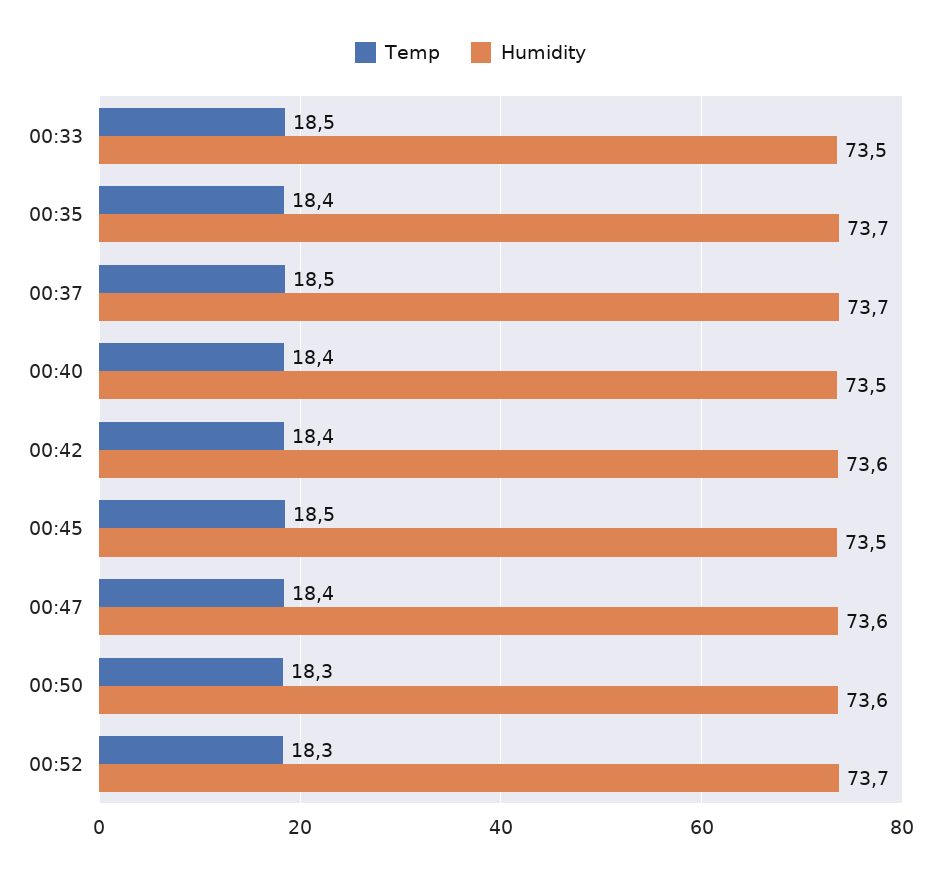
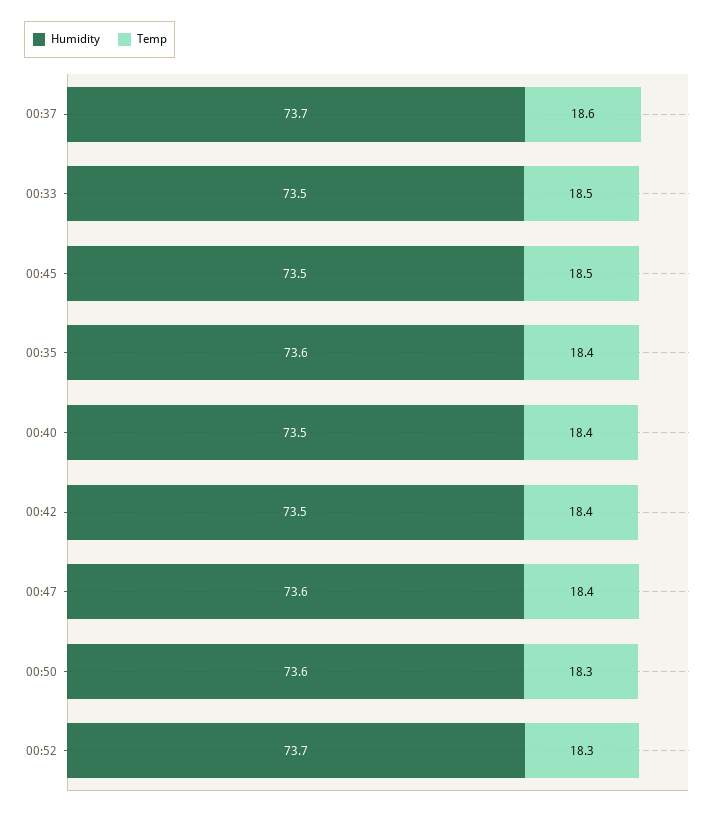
Humidity, 00:35: 73.7 -> 73.6
Temp, 00:37: 18.5 -> 18.6
Humidity, 00:42: 73.6 -> 73.5

